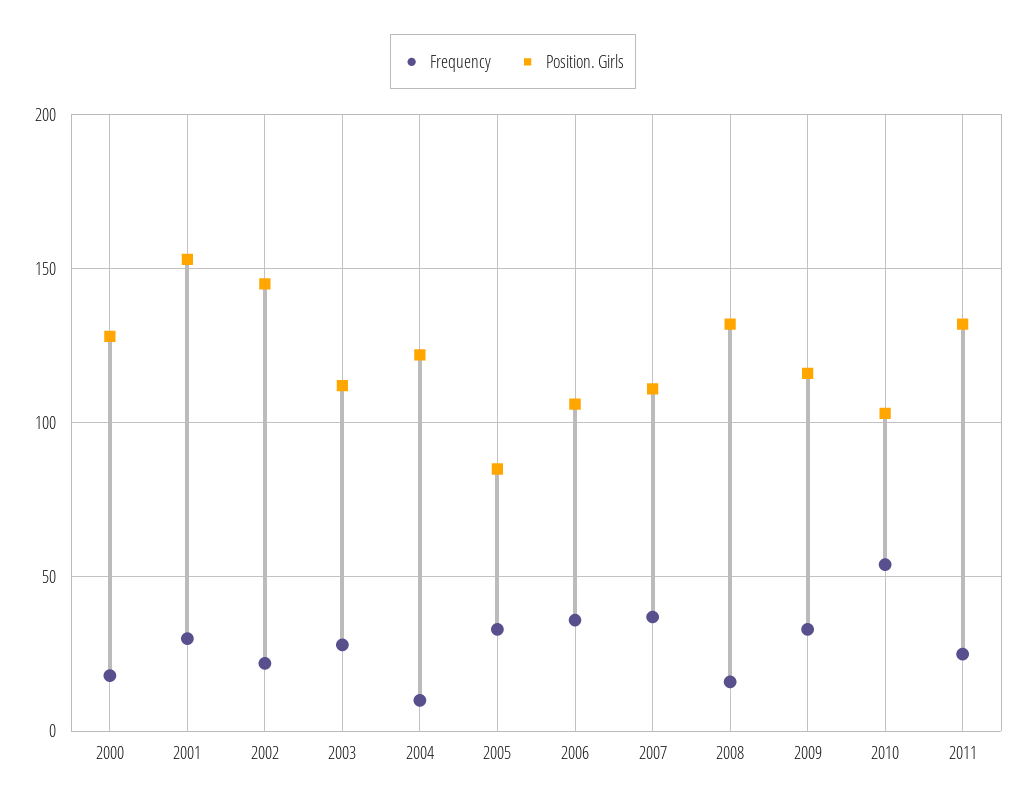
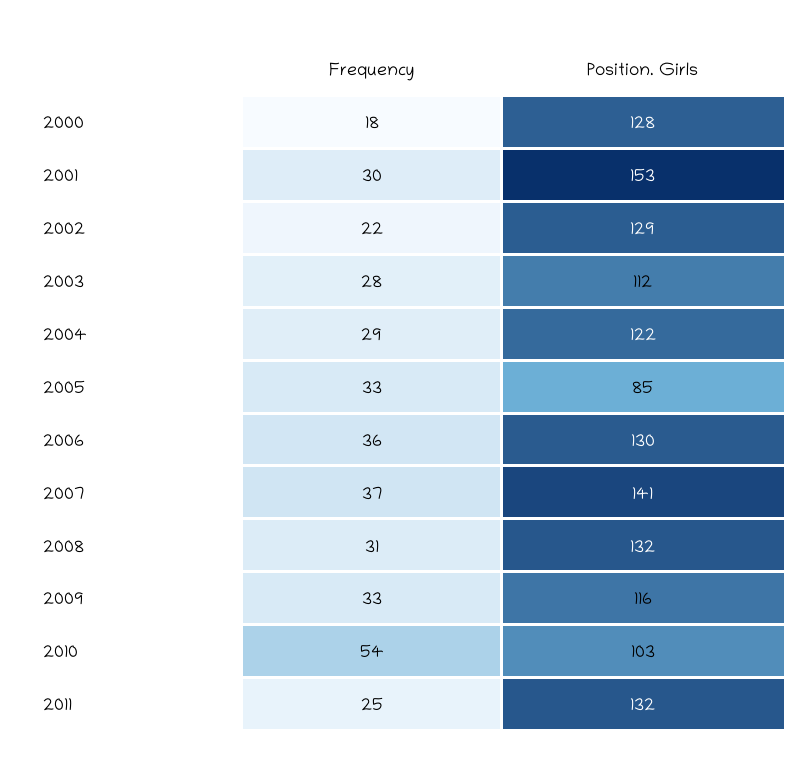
Position. Girls, 2002: 145 -> 129
Frequency, 2004: 10 -> 29
Position. Girls, 2006: 105 -> 130
Position. Girls, 2007: 110 -> 141
Frequency, 2008: 15 -> 31

